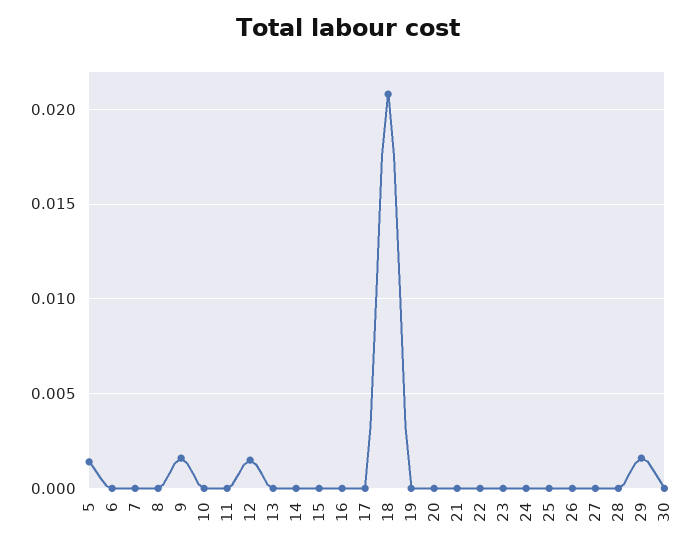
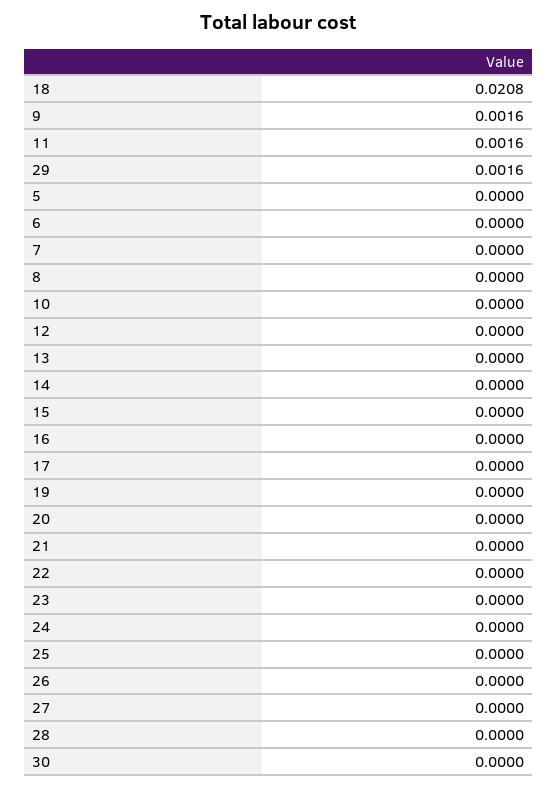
5: 0.0015 -> 0
11: 0 -> 0.0016
12: 0.0015 -> 0

